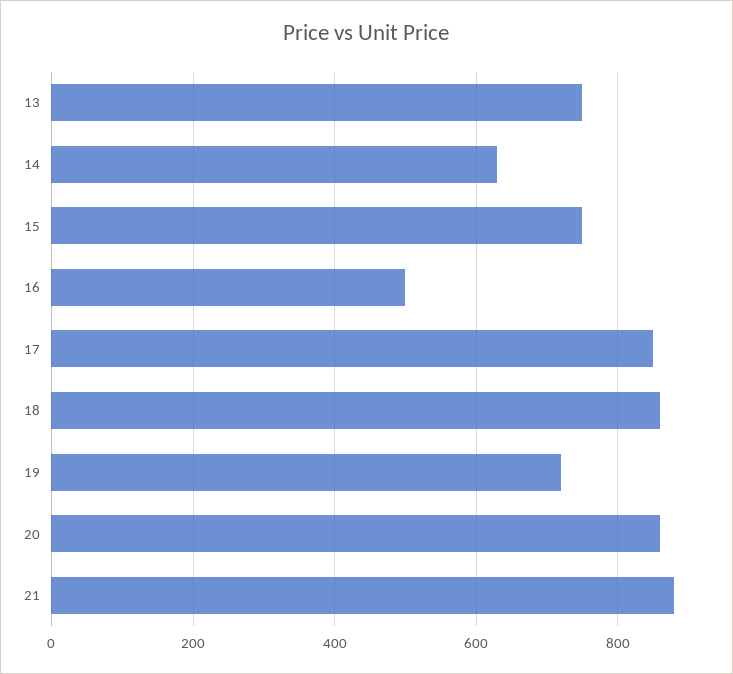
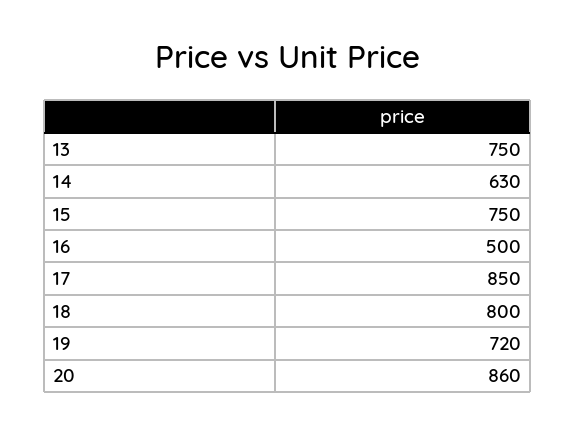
18: 860 -> 800
21: 880 -> none

